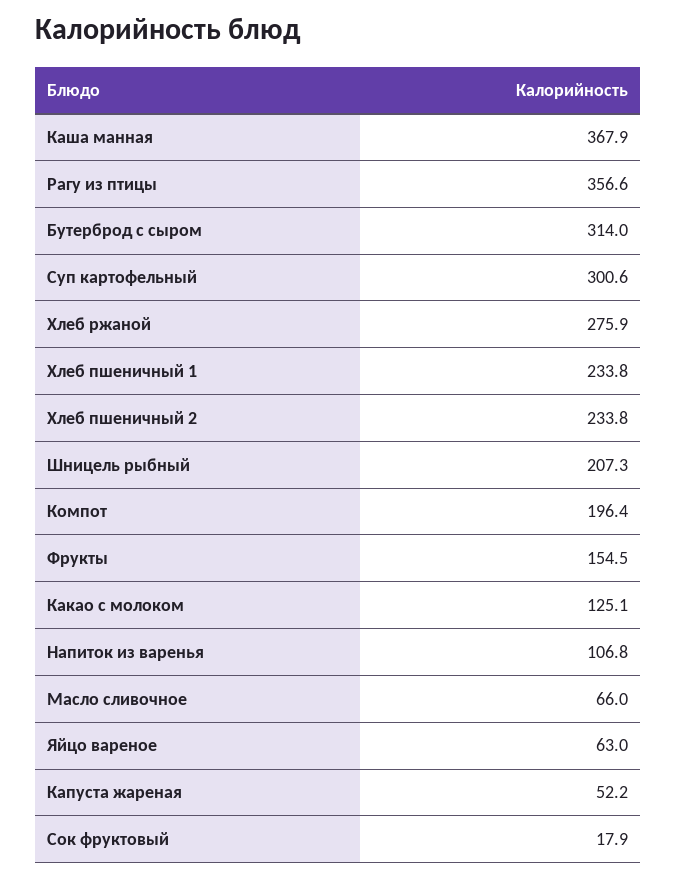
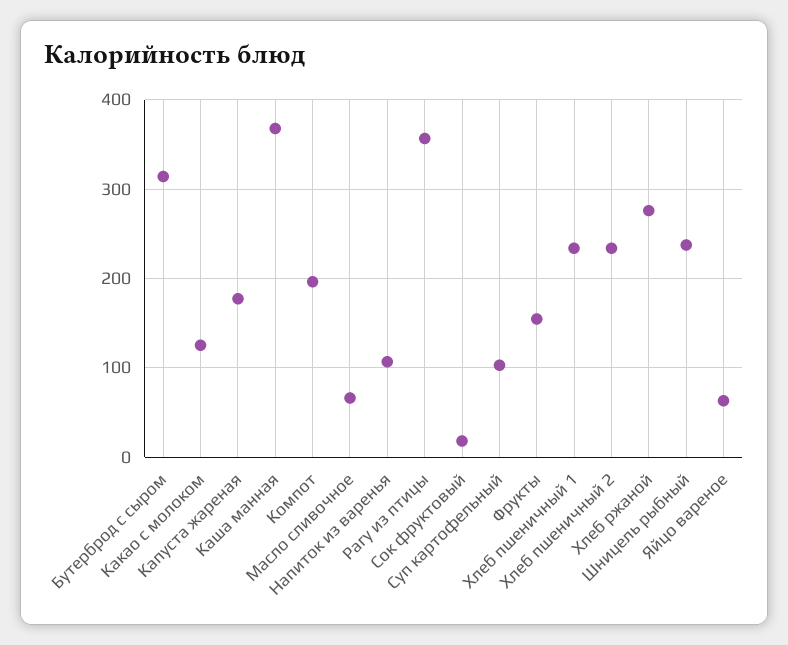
Суп картофельный: 300.6 -> 100
Шницель рыбный: 207.3 -> 240
Капуста жареная: 52.2 -> 180

